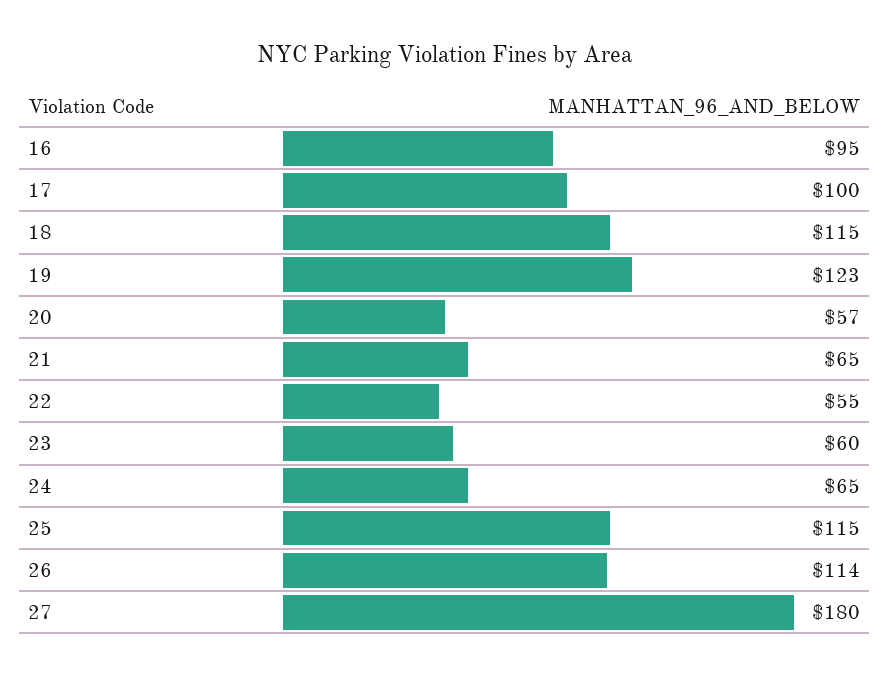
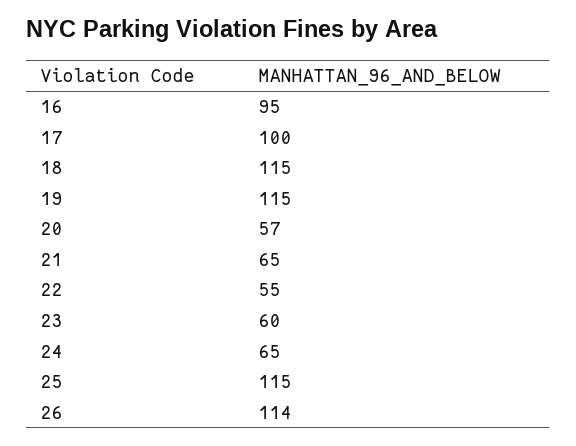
19: 123 -> 115
27: 180 -> none

